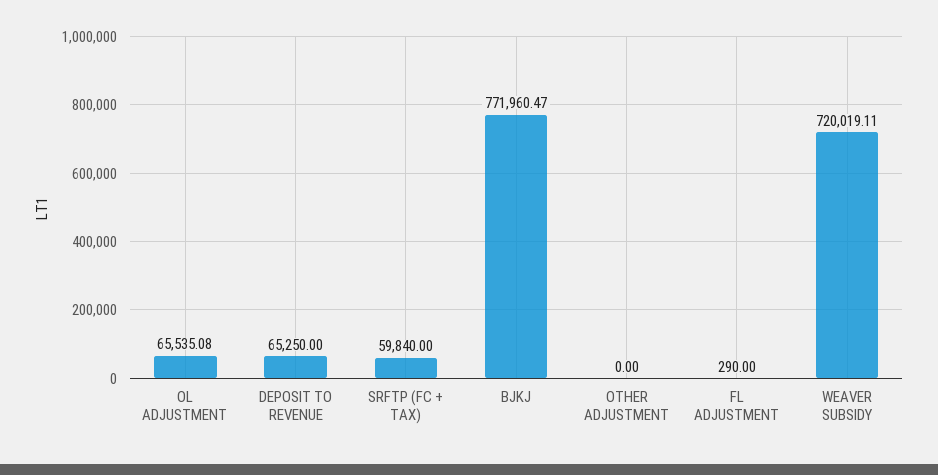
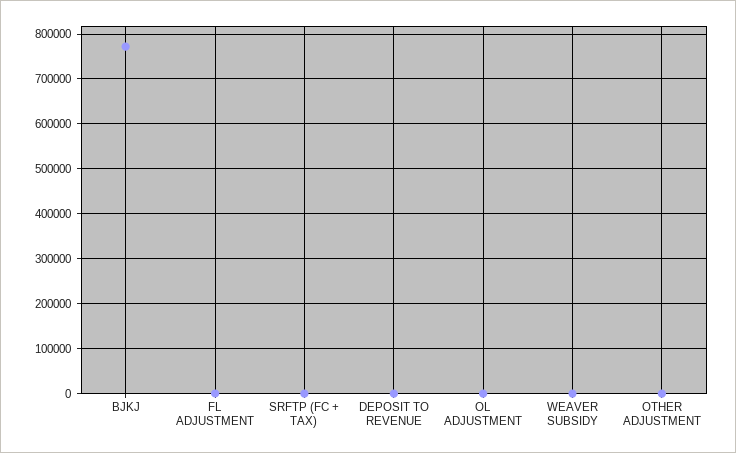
OL ADJUSTMENT: 65535.08 -> 0
DEPOSIT TO REVENUE: 65250 -> 0
SRFTP (FC + TAX): 59840 -> 0
WEAVER SUBSIDY: 720019.11 -> 0

